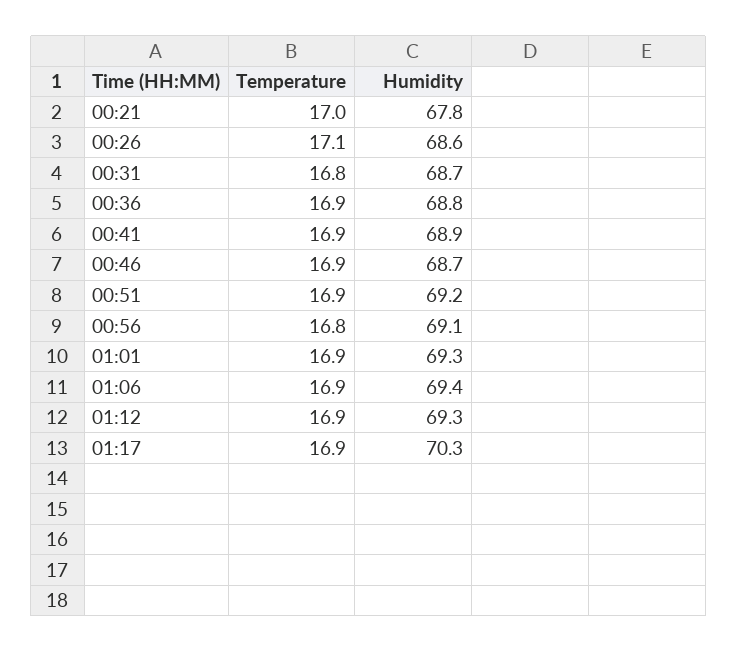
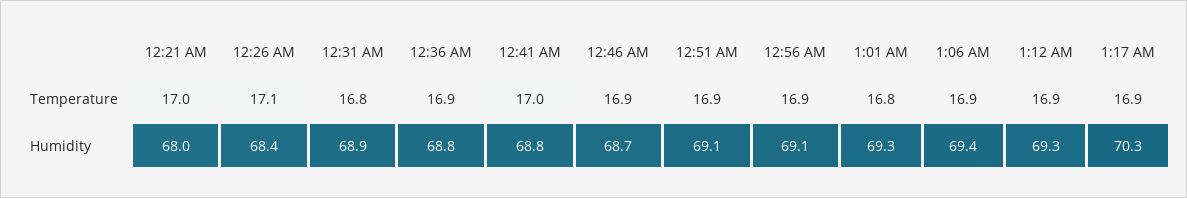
Humidity, 00:21: 67.8 -> 68
Humidity, 00:26: 68.6 -> 68.4
Humidity, 00:31: 68.7 -> 68.9
Temperature, 00:41: 16.9 -> 17
Humidity, 00:41: 68.9 -> 68.8
Humidity, 00:51: 69.2 -> 69.1
Temperature, 00:56: 16.8 -> 16.9
Temperature, 01:01: 16.9 -> 16.8

